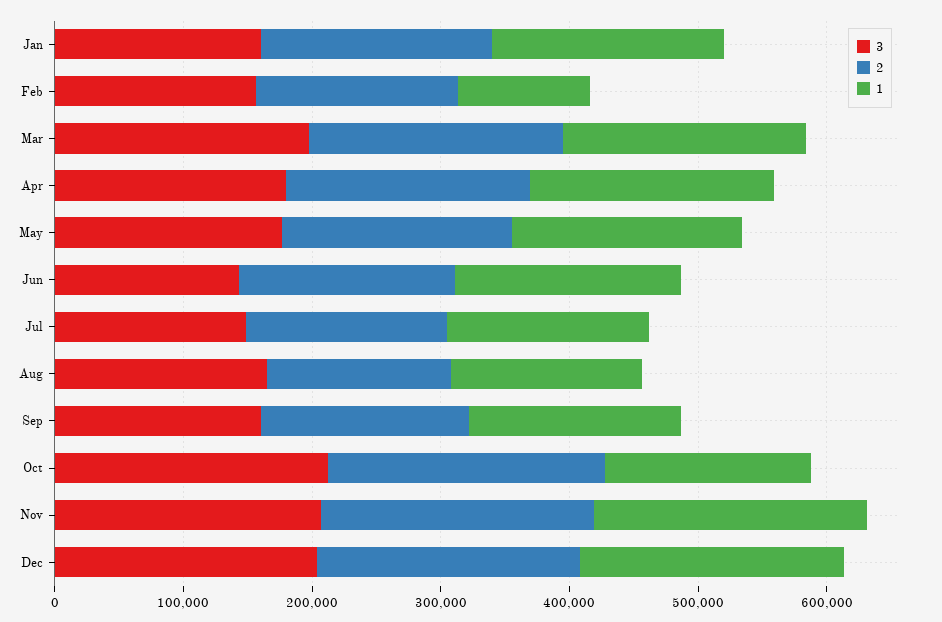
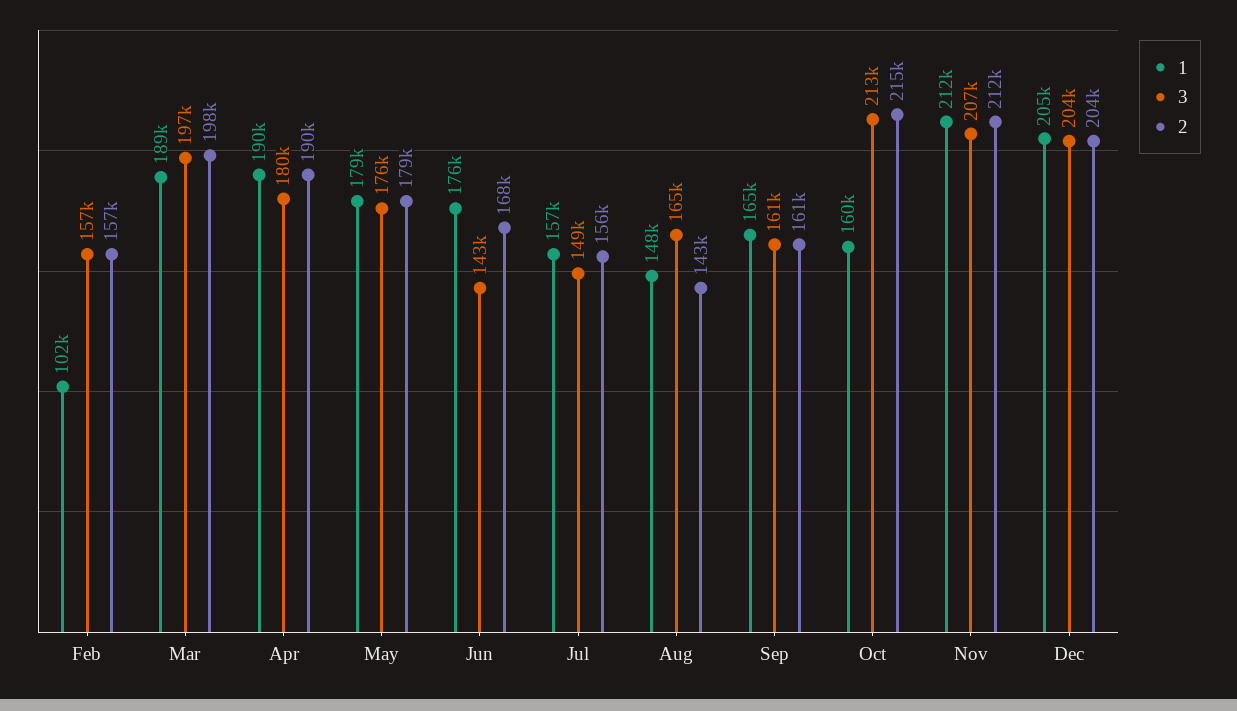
3, Jan: 160000 -> none
2, Jan: 180000 -> none
1, Jan: 180000 -> none

